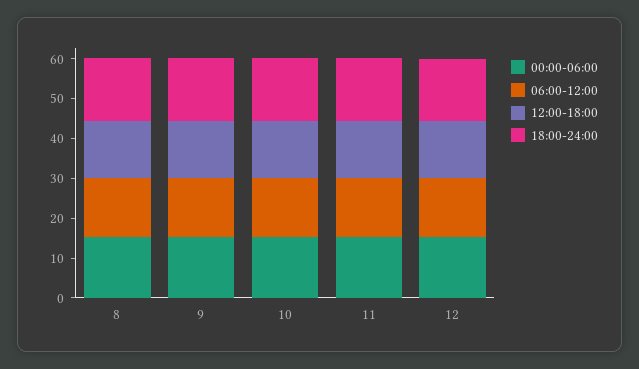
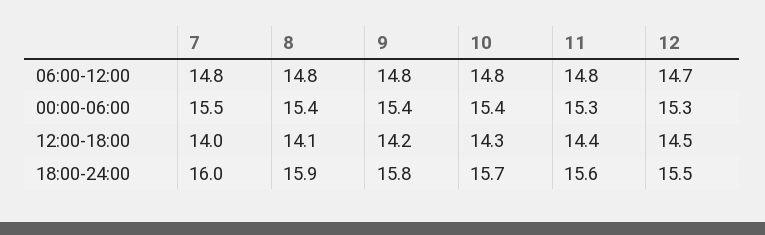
06:00-12:00, 7: none -> 14.8
00:00-06:00, 7: none -> 15.5
12:00-18:00, 7: none -> 14
18:00-24:00, 7: none -> 16

